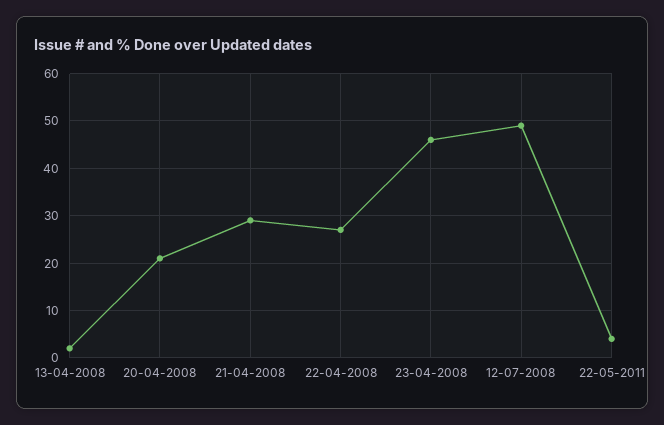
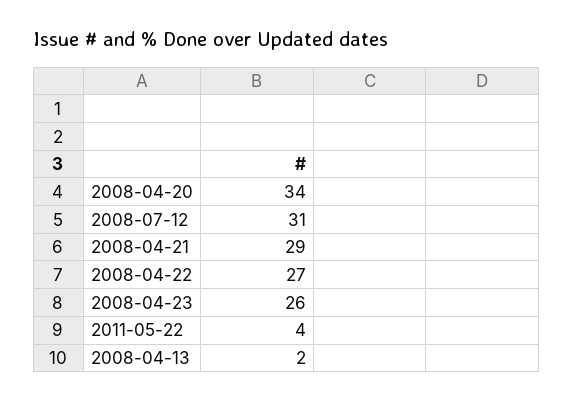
20-04-2008: 20 -> 34
23-04-2008: 45 -> 26
12-07-2008: 50 -> 31

